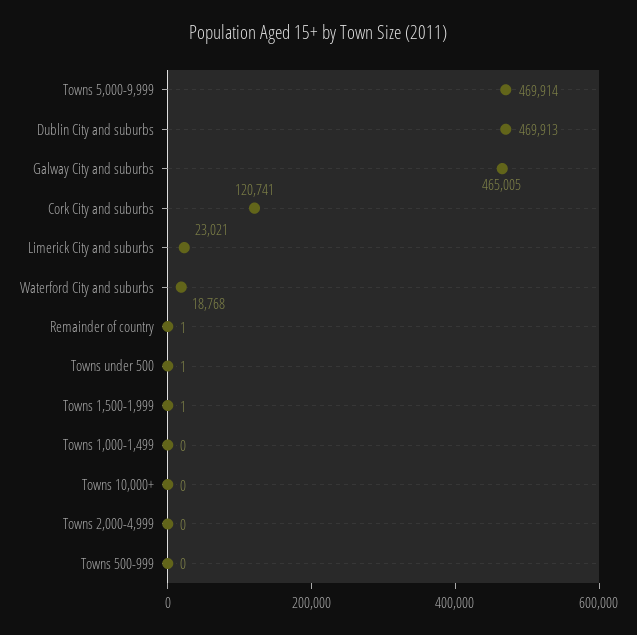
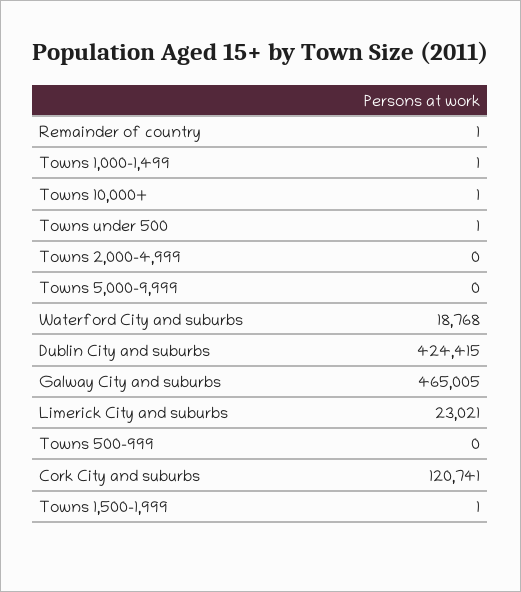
Towns 5,000-9,999: 469914 -> 0
Dublin City and suburbs: 469913 -> 424415
Towns 1,000-1,499: 0 -> 1
Towns 10,000+: 0 -> 1

